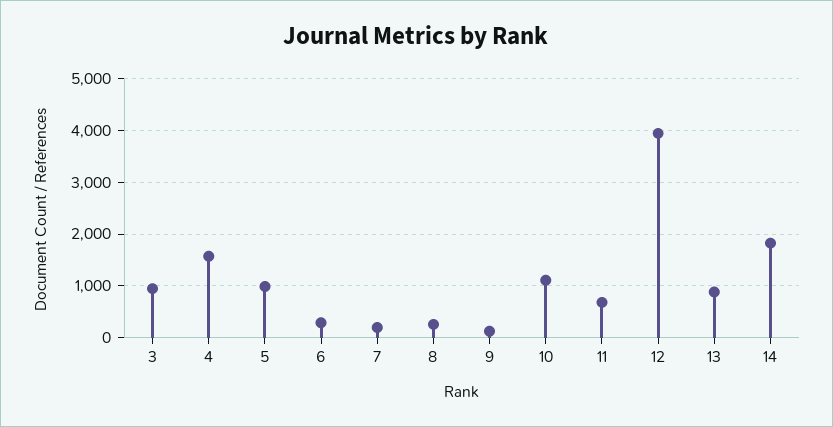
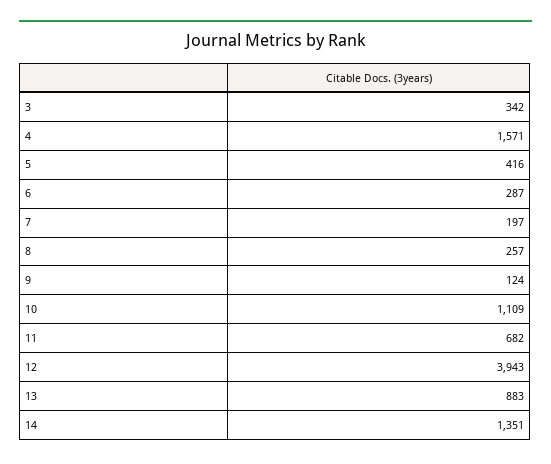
3: 1000 -> 342
5: 1000 -> 416
14: 1800 -> 1351

